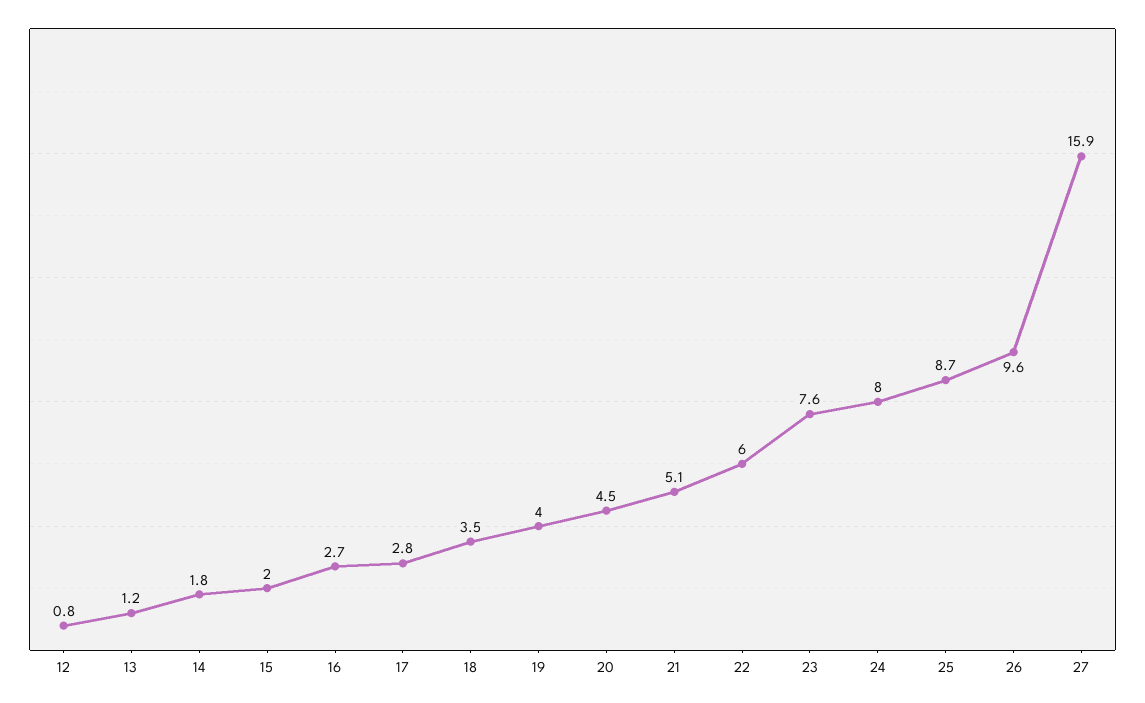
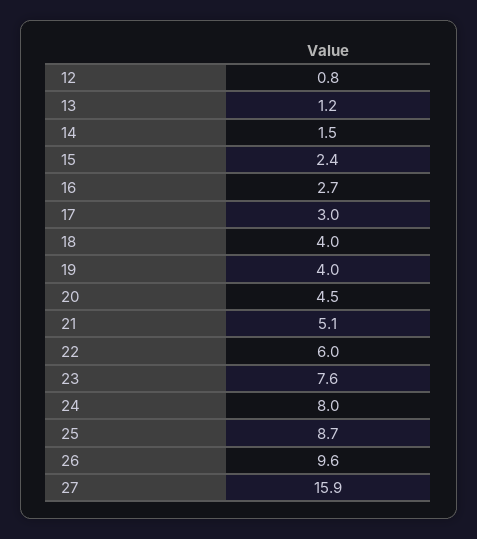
14: 1.8 -> 1.5
15: 2 -> 2.4
17: 2.8 -> 3
18: 3.5 -> 4

